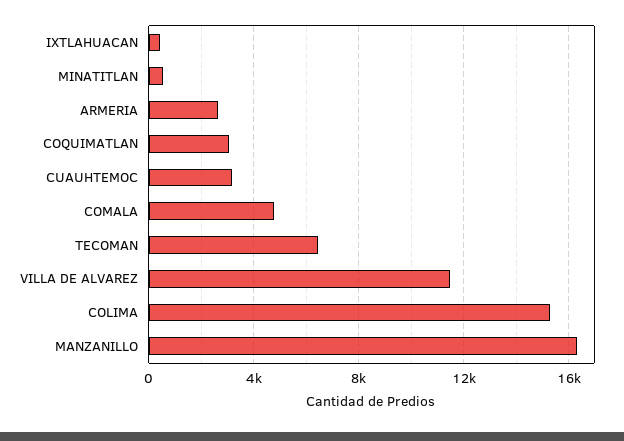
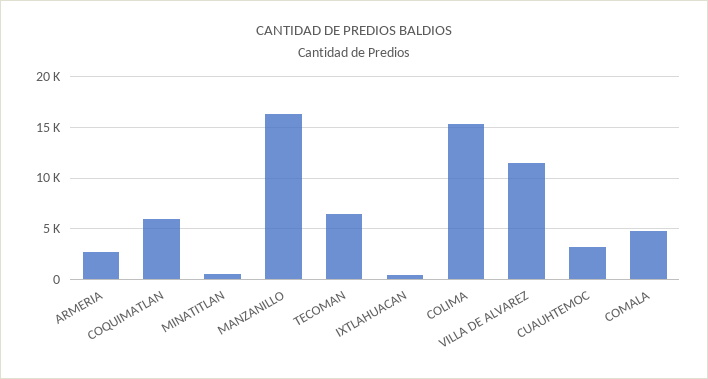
COQUIMATLAN: 3000 -> 6000

